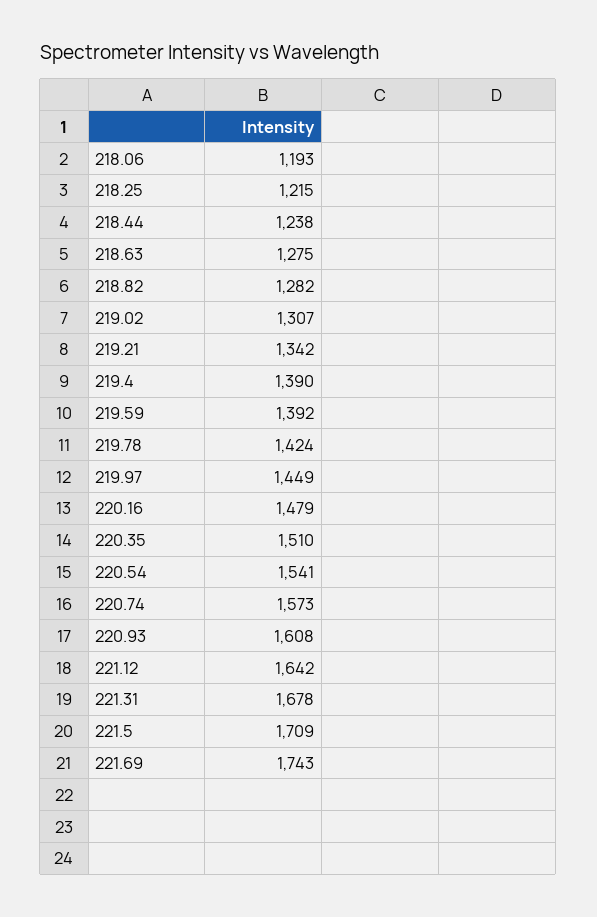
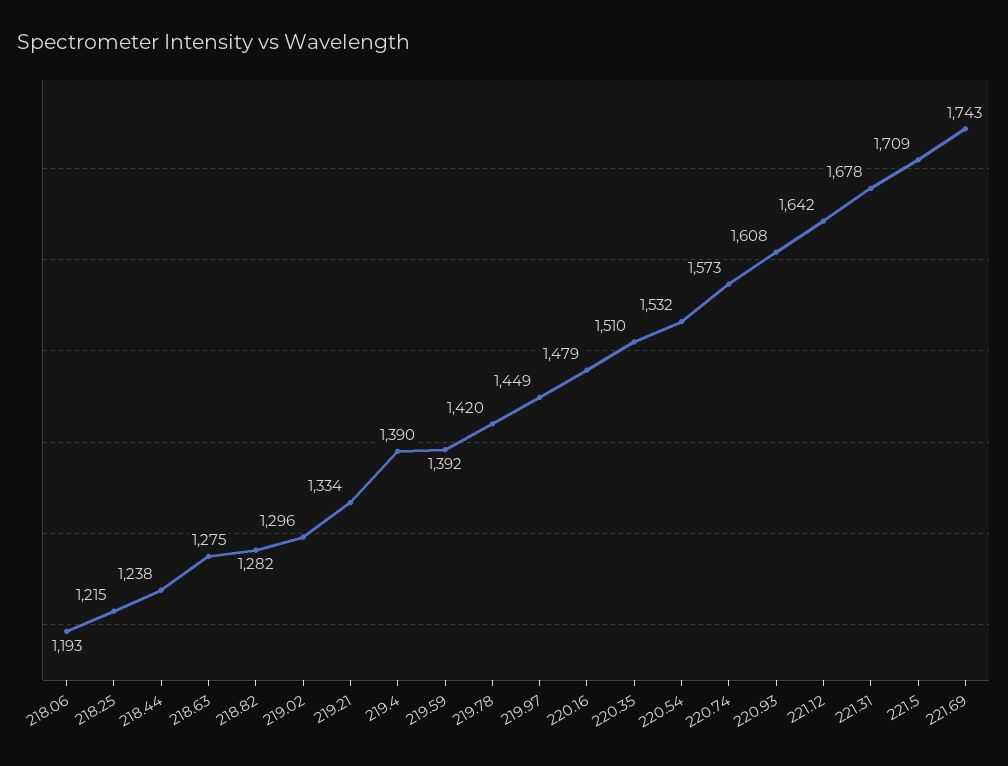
219.02: 1307 -> 1296
219.21: 1342 -> 1334
219.78: 1424 -> 1420
220.54: 1541 -> 1532

